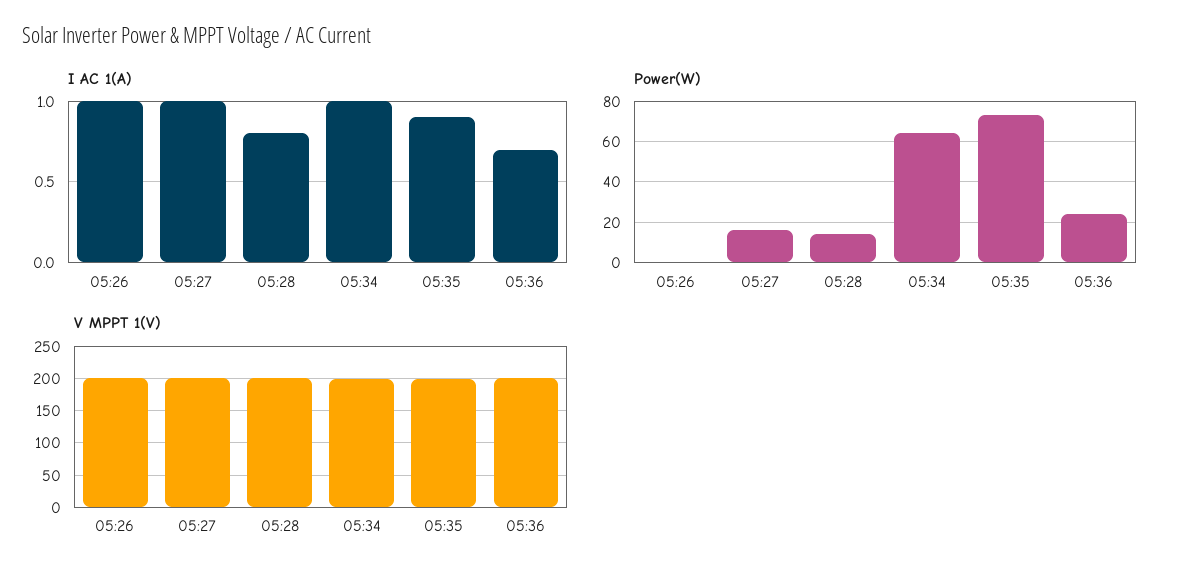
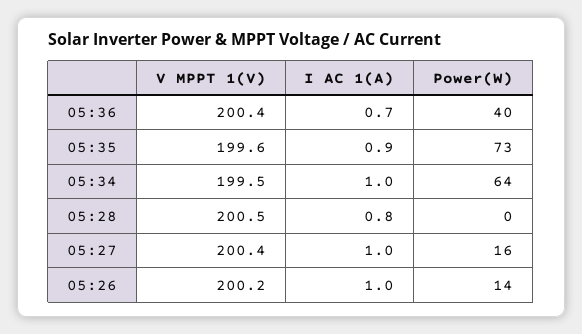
Power(W), 05:26: 0 -> 14
Power(W), 05:28: 15 -> 0
Power(W), 05:36: 25 -> 40

